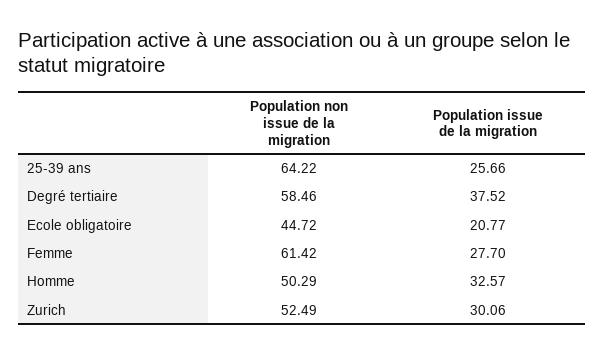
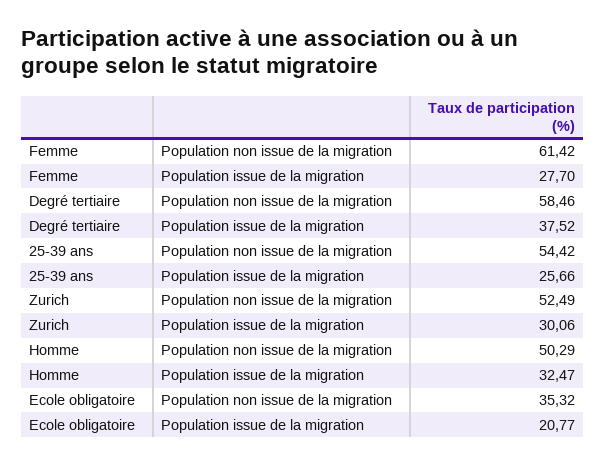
Population non issue de la migration, 25-39 ans: 64.22 -> 54.42
Population non issue de la migration, Ecole obligatoire: 44.72 -> 35.32
Population issue de la migration, Homme: 32.57 -> 32.47

